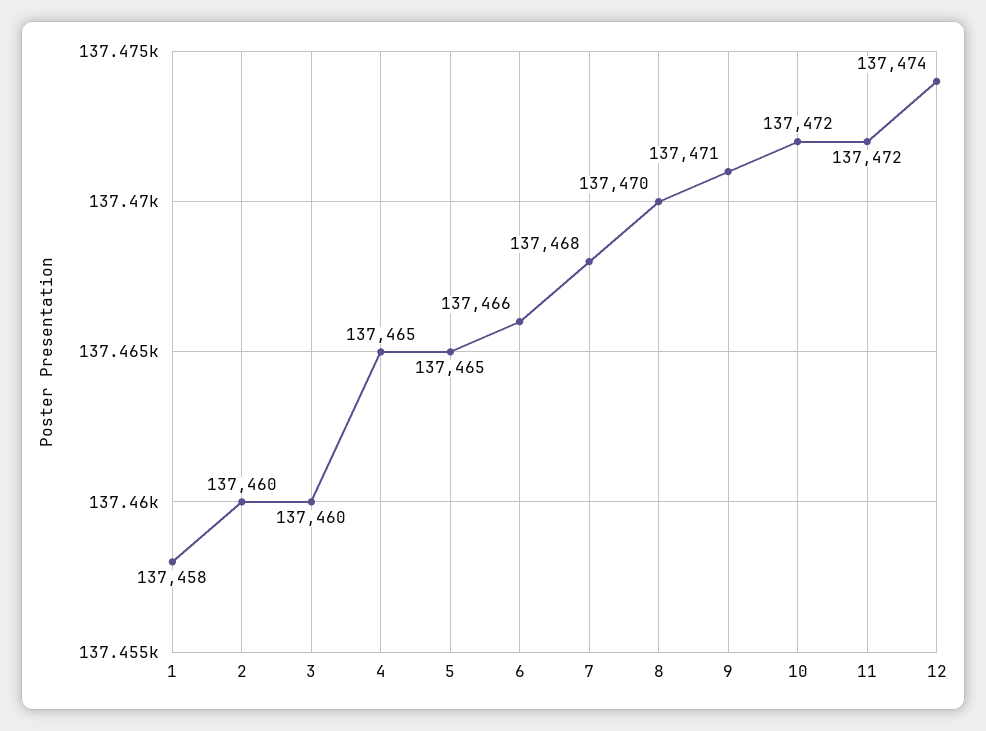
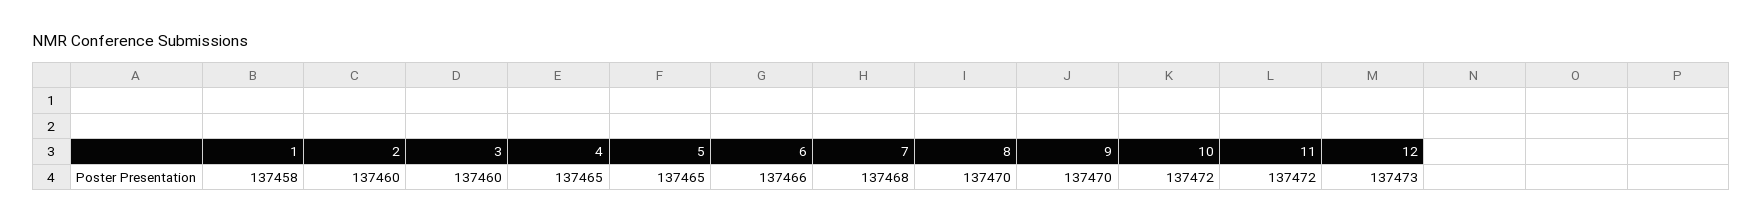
9: 137471 -> 137470
12: 137474 -> 137473

